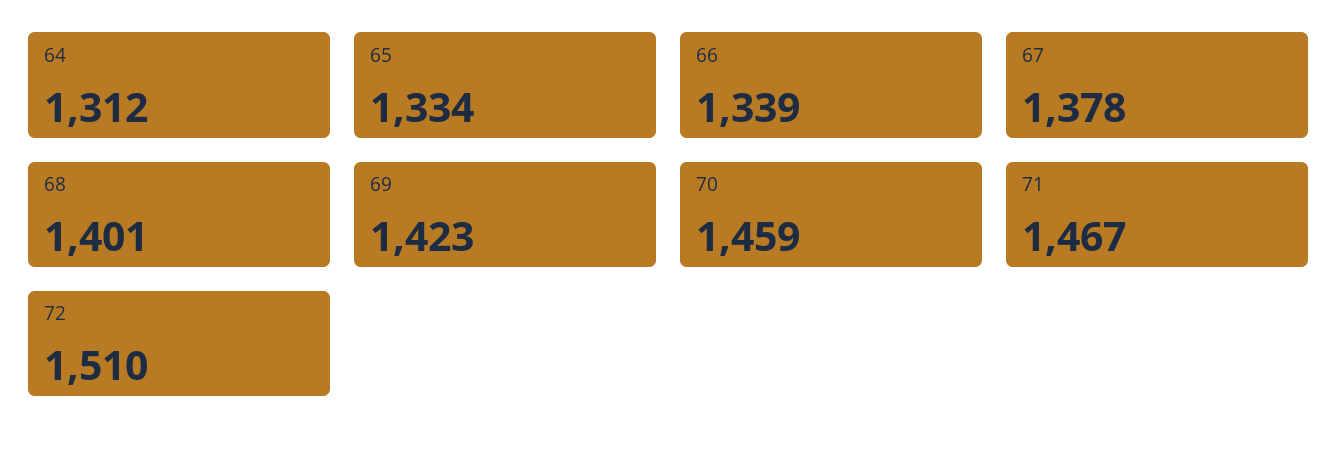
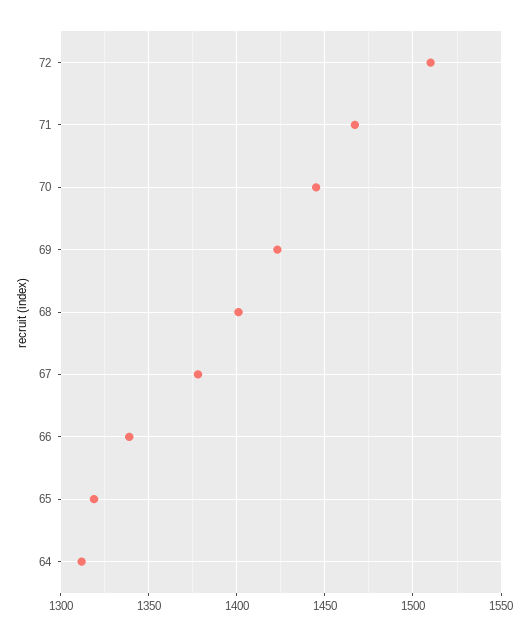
65: 1334 -> 1320
70: 1459 -> 1445

